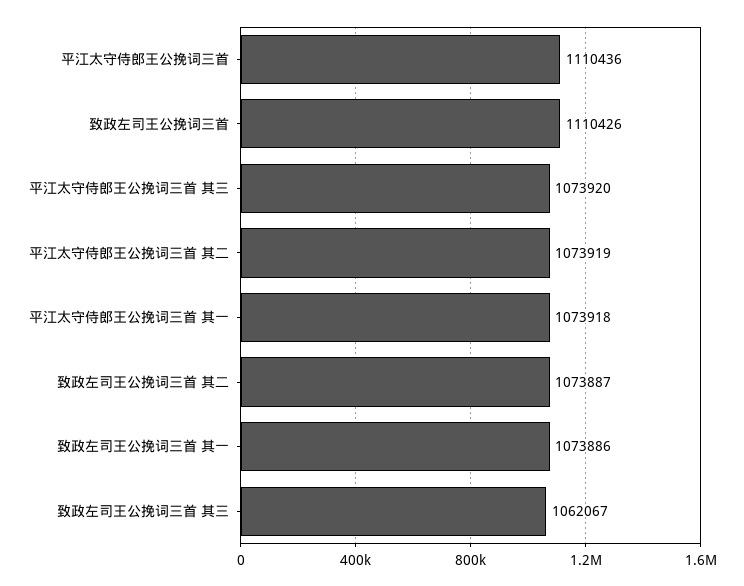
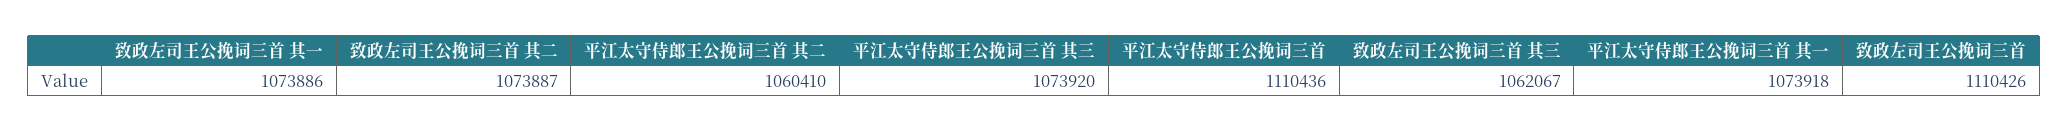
平江太守侍郎王公挽词三首 其二: 1073919 -> 1060410

